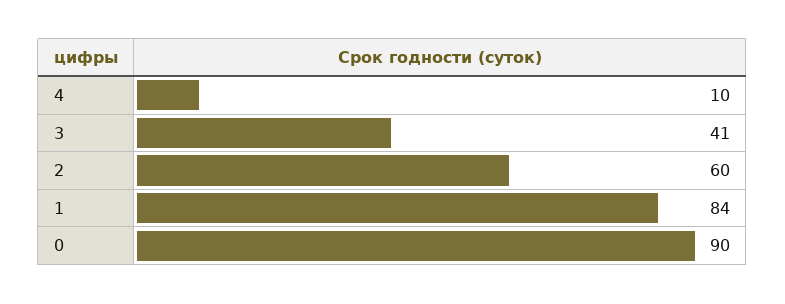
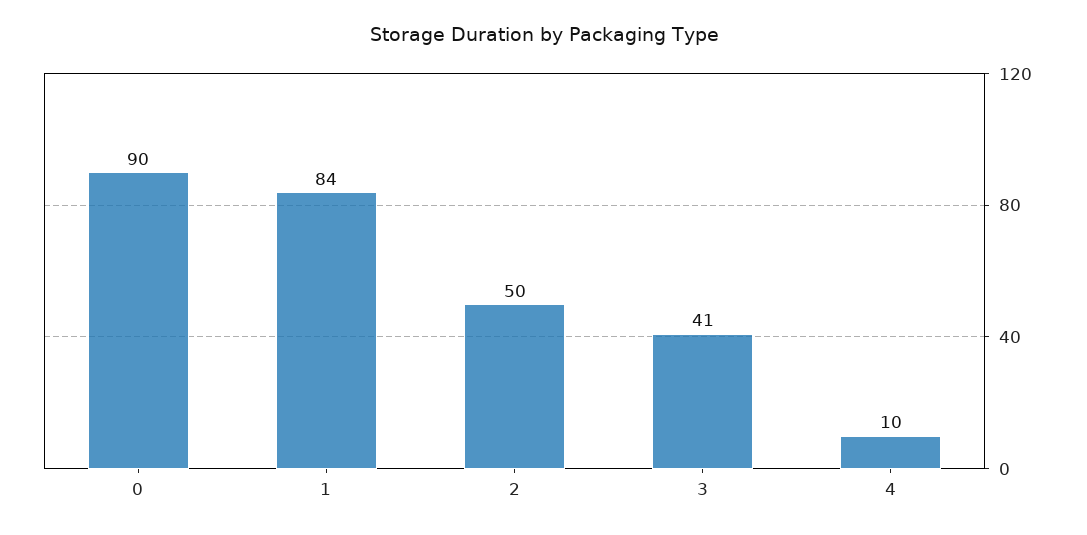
2: 60 -> 50

